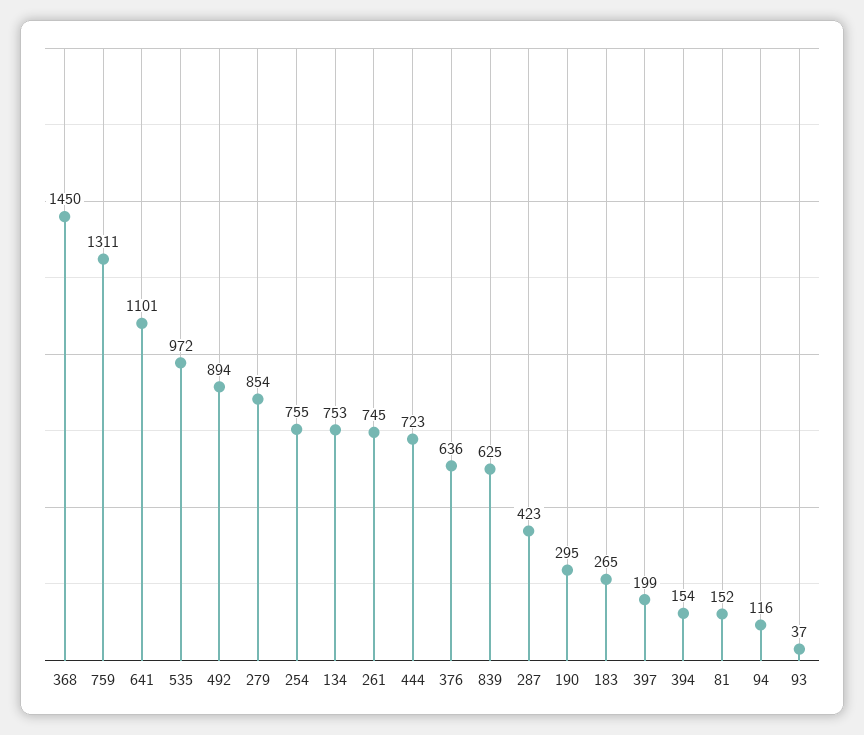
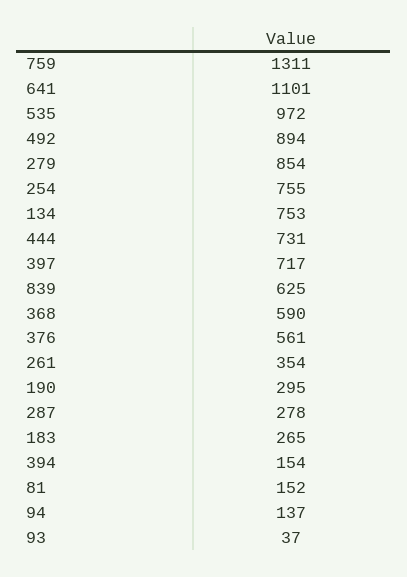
368: 1450 -> 590
261: 745 -> 354
444: 723 -> 731
376: 636 -> 561
287: 423 -> 278
397: 199 -> 717
94: 116 -> 137

